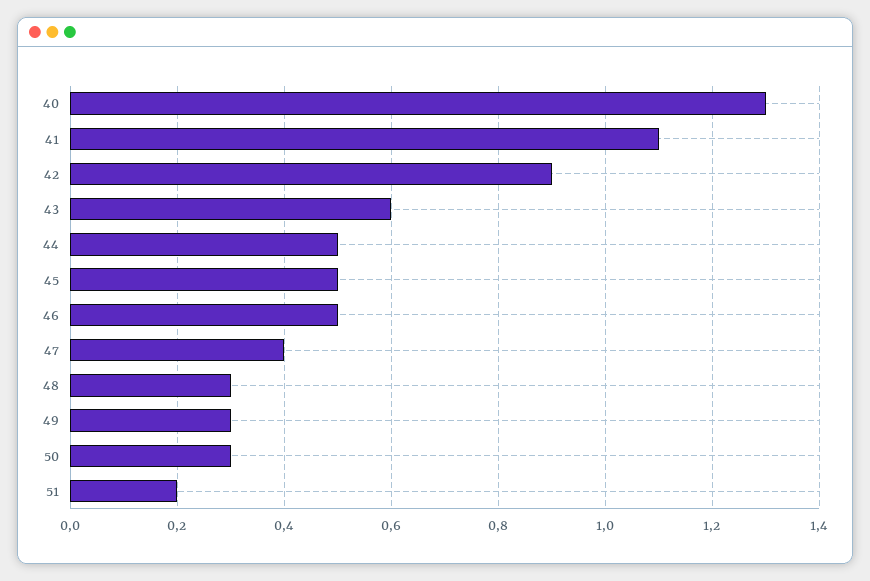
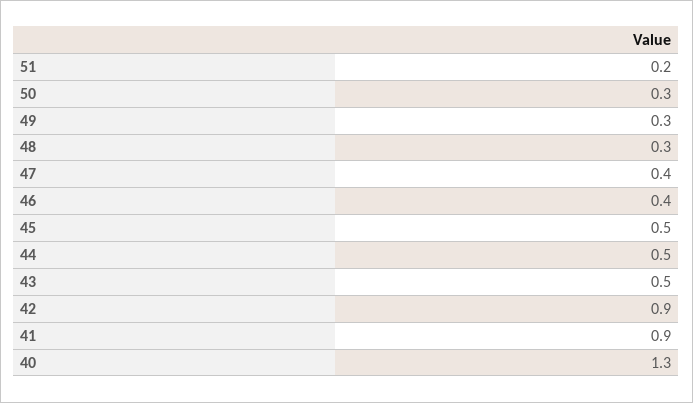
41: 1.1 -> 0.9
43: 0.6 -> 0.5
46: 0.5 -> 0.4

